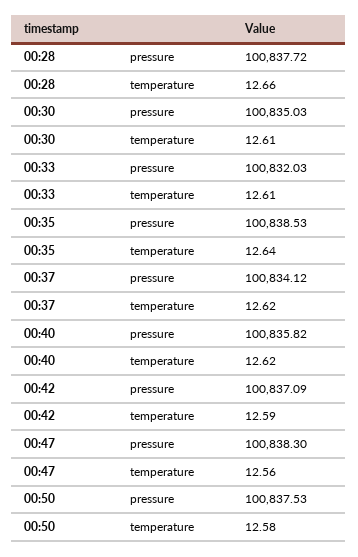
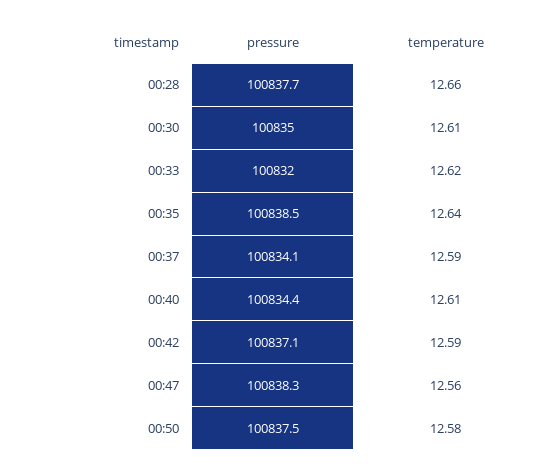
00:33, temperature: 12.61 -> 12.62
00:37, temperature: 12.62 -> 12.59
00:40, pressure: 100835.82 -> 100834.4
00:40, temperature: 12.62 -> 12.61

